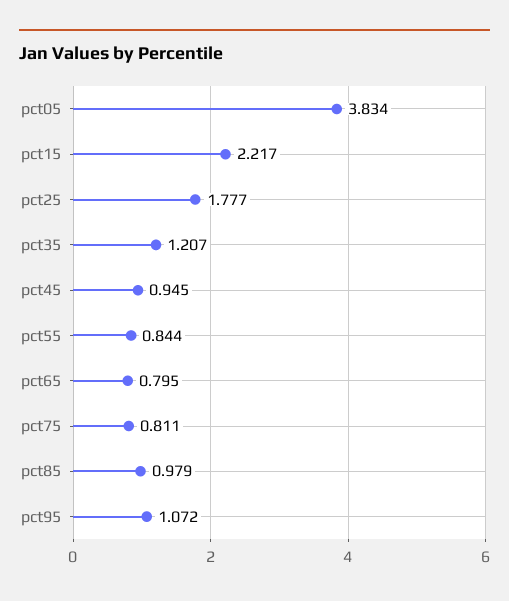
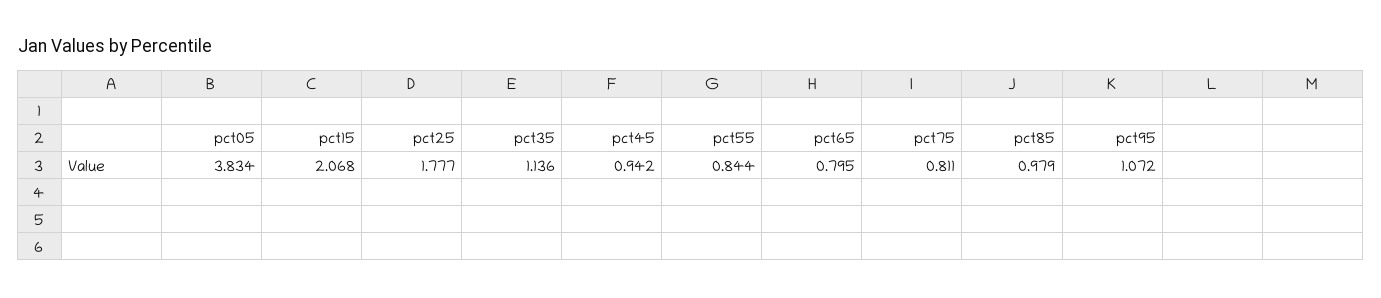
pct15: 2.217 -> 2.068
pct35: 1.207 -> 1.136
pct45: 0.945 -> 0.942

